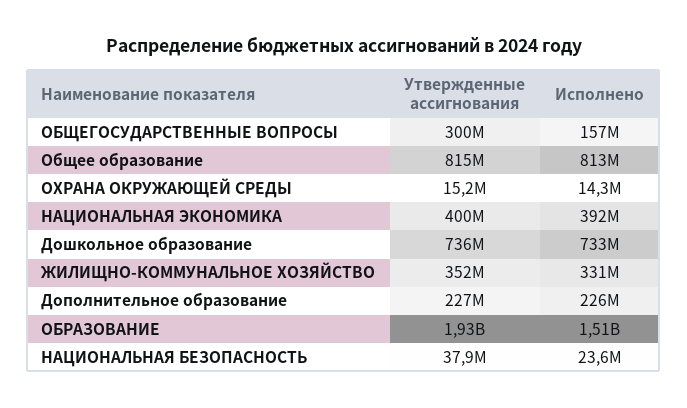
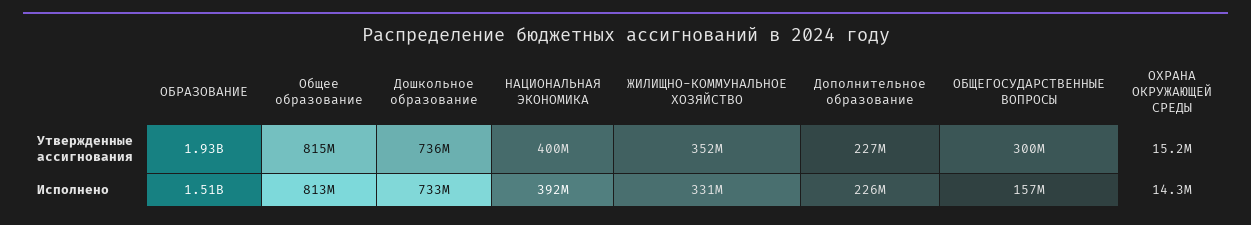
Утвержденные ассигнования, НАЦИОНАЛЬНАЯ БЕЗОПАСНОСТЬ: 37900000 -> none
Исполнено, НАЦИОНАЛЬНАЯ БЕЗОПАСНОСТЬ: 23600000 -> none

